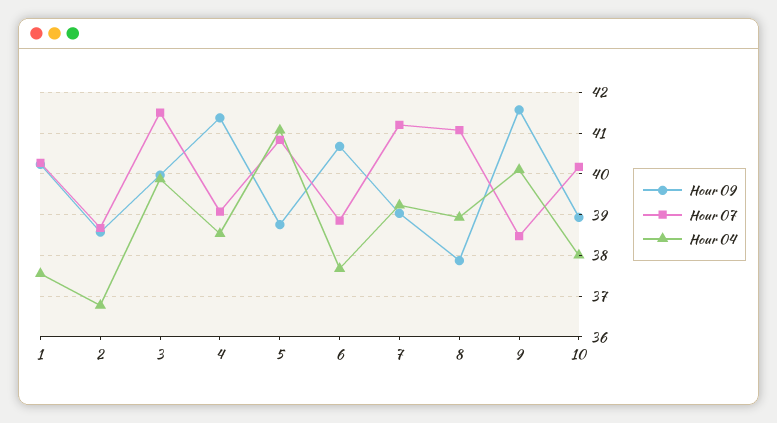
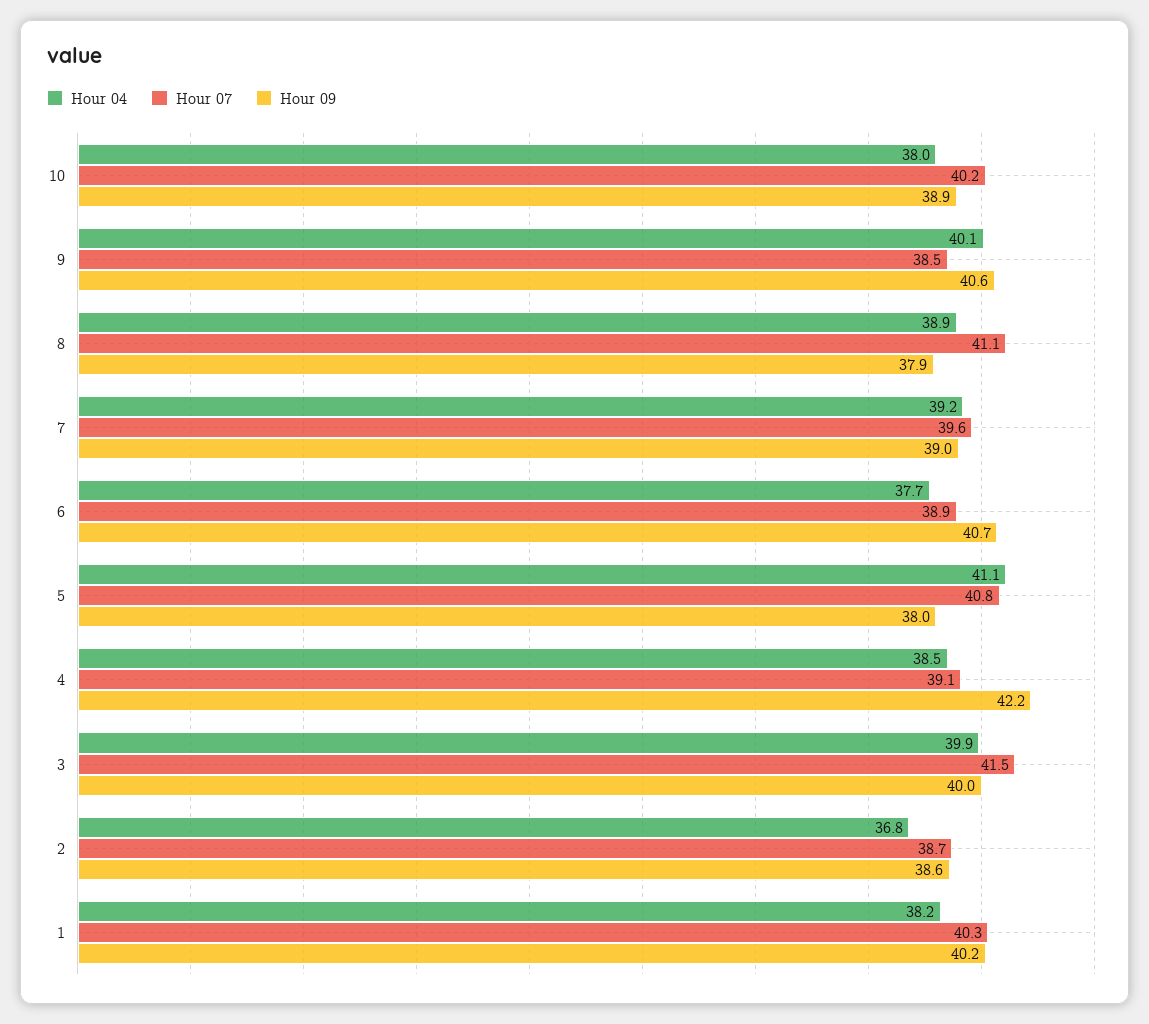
Hour 04, 1: 37.6 -> 38.2
Hour 09, 4: 41.4 -> 42.2
Hour 09, 5: 38.8 -> 38
Hour 07, 7: 41.2 -> 39.6
Hour 09, 9: 41.6 -> 40.6

